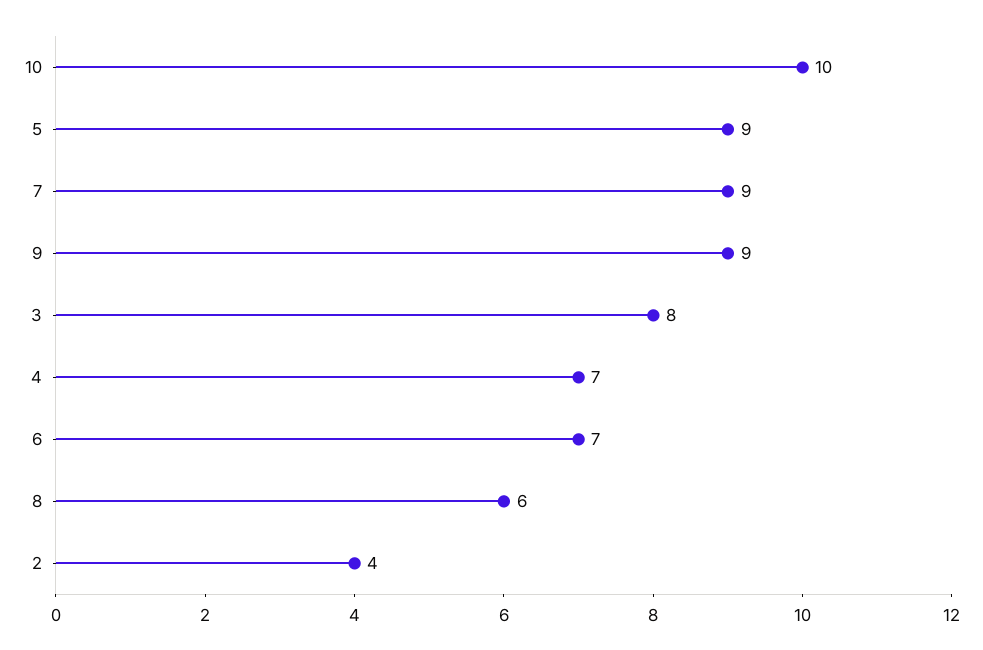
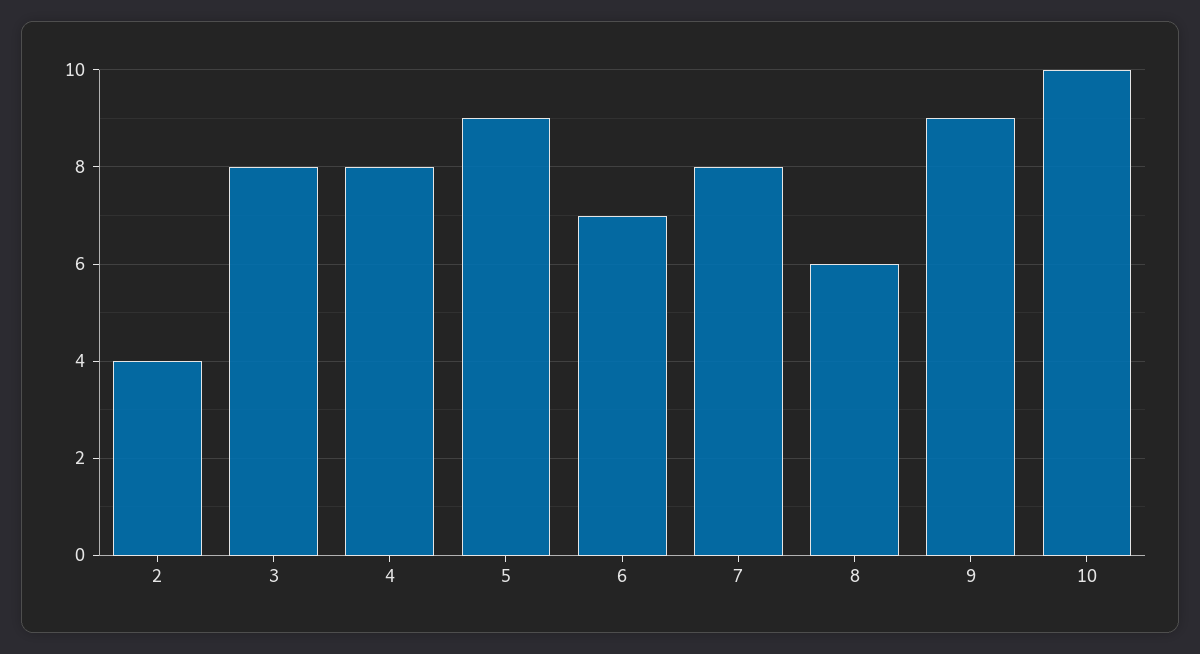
7: 9 -> 8
4: 7 -> 8

